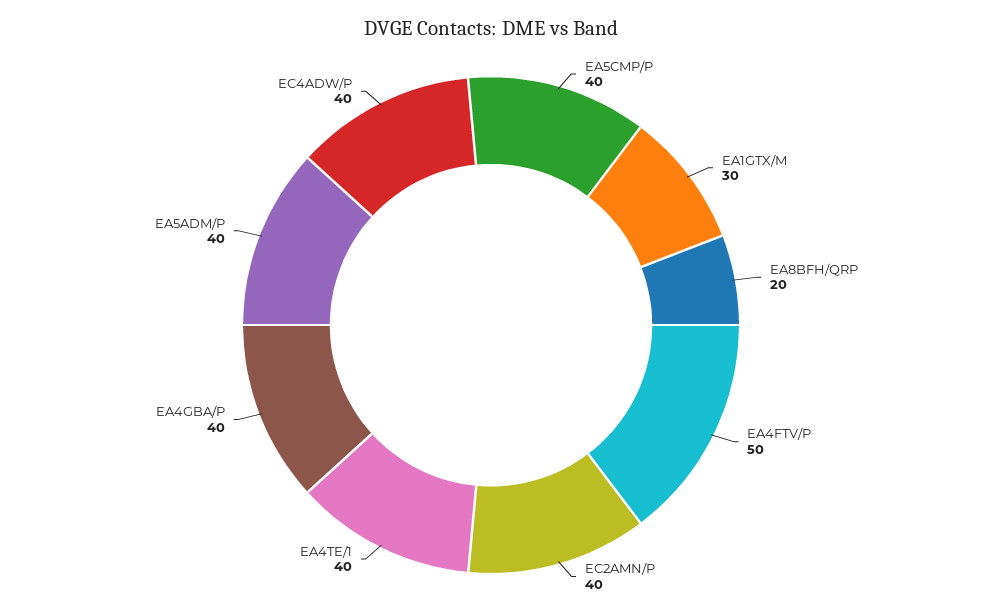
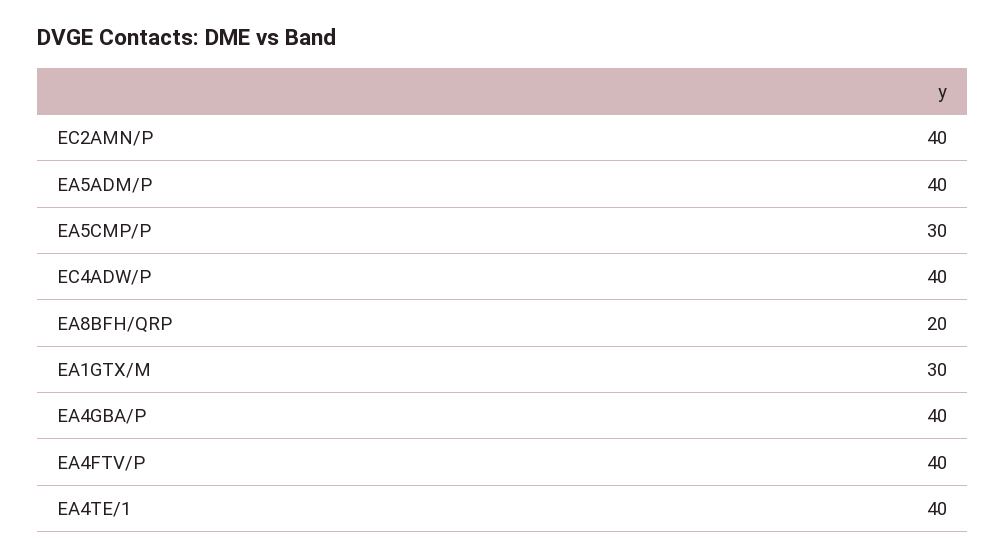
EA5CMP/P: 40 -> 30
EA4FTV/P: 50 -> 40

